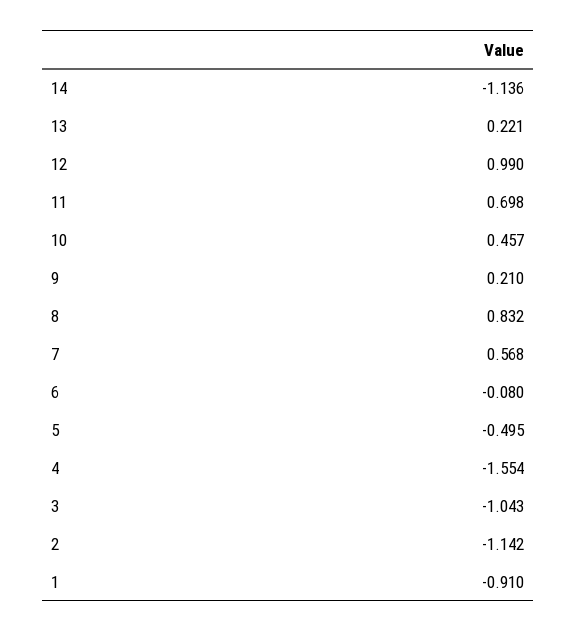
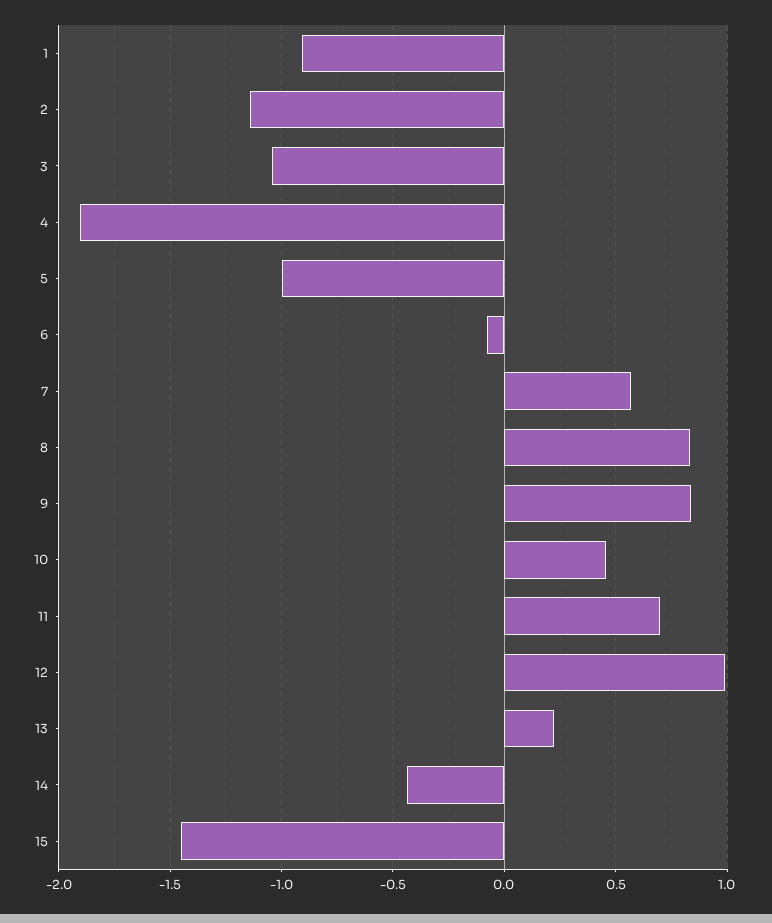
14: -1.136 -> -0.45
9: 0.21 -> 0.85
5: -0.495 -> -1
4: -1.554 -> -1.9
15: none -> -1.45

